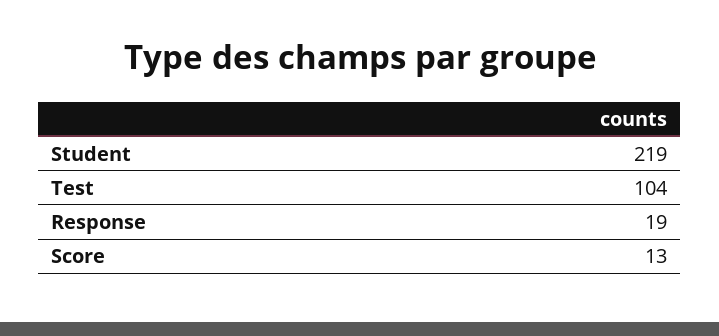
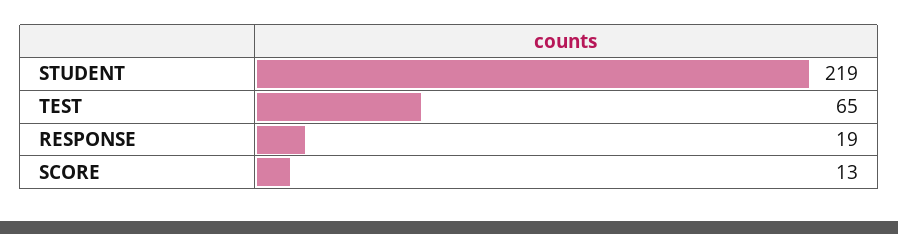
Test: 104 -> 65

